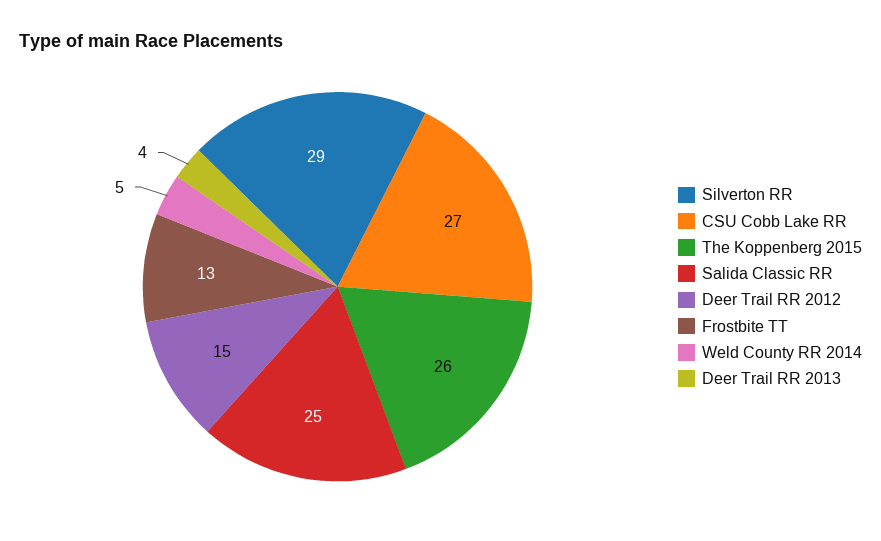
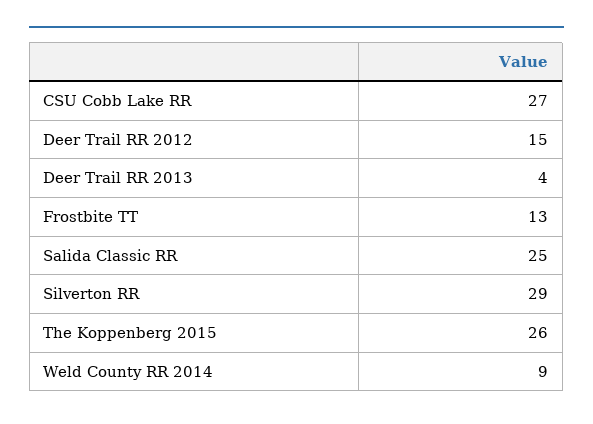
Weld County RR 2014: 5 -> 9

